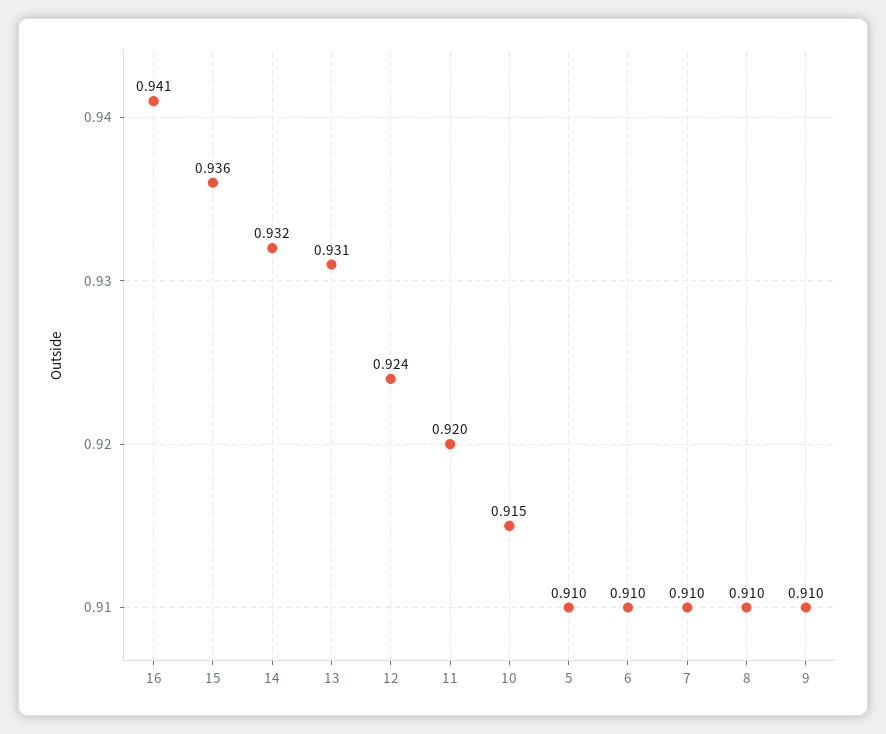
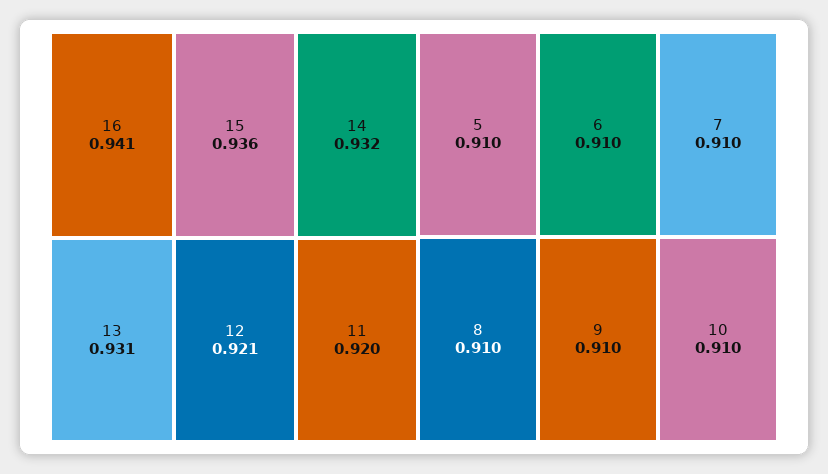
12: 0.924 -> 0.921
10: 0.915 -> 0.91

